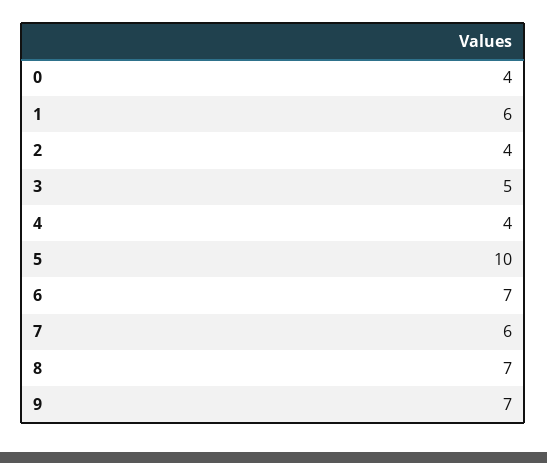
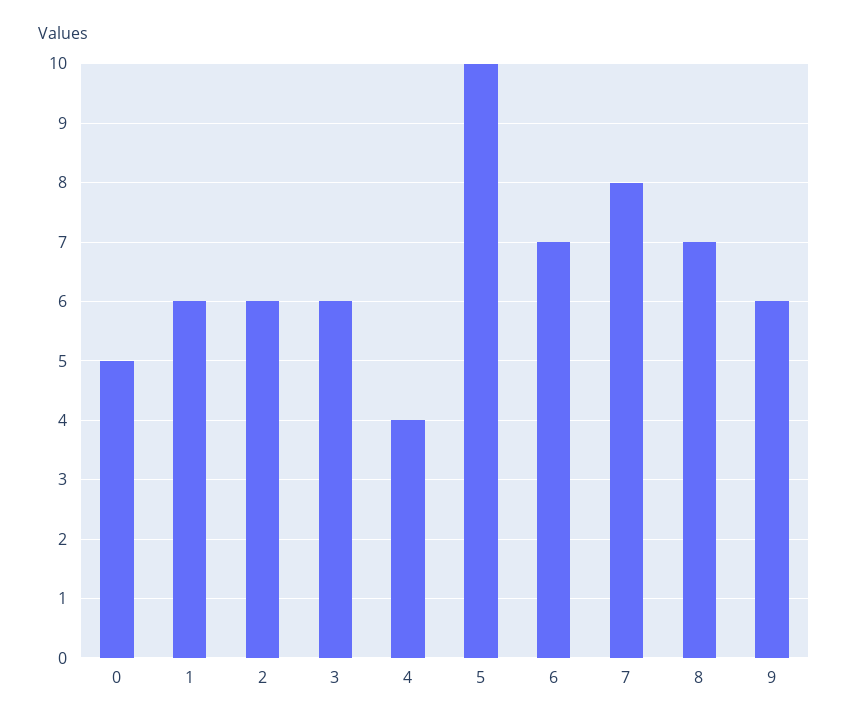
0: 4 -> 5
2: 4 -> 6
3: 5 -> 6
7: 6 -> 8
9: 7 -> 6

